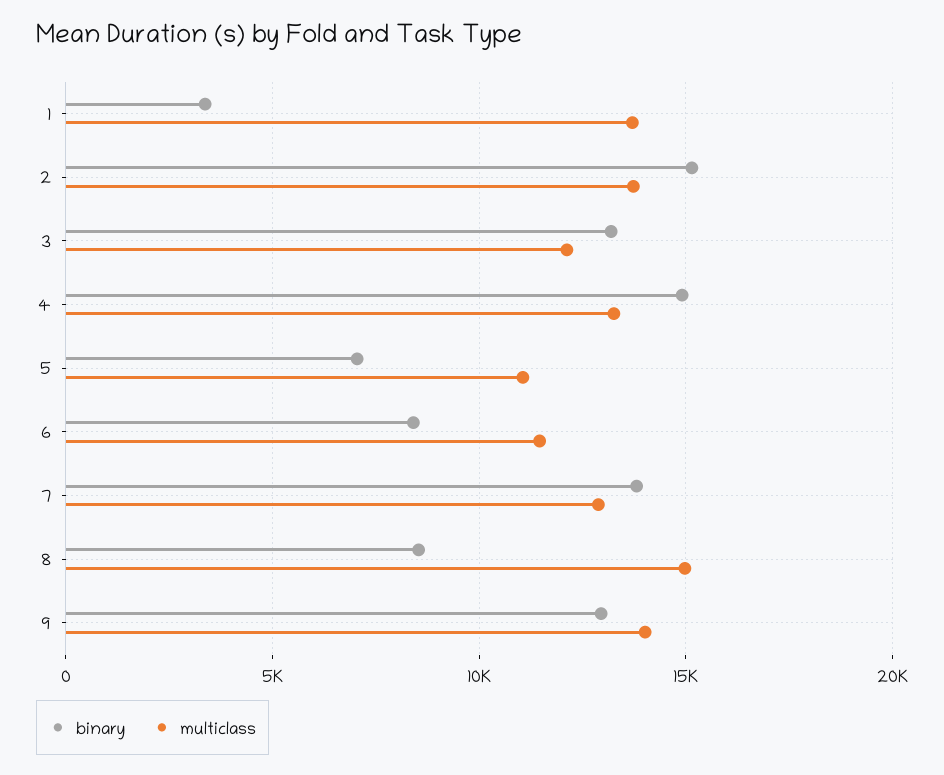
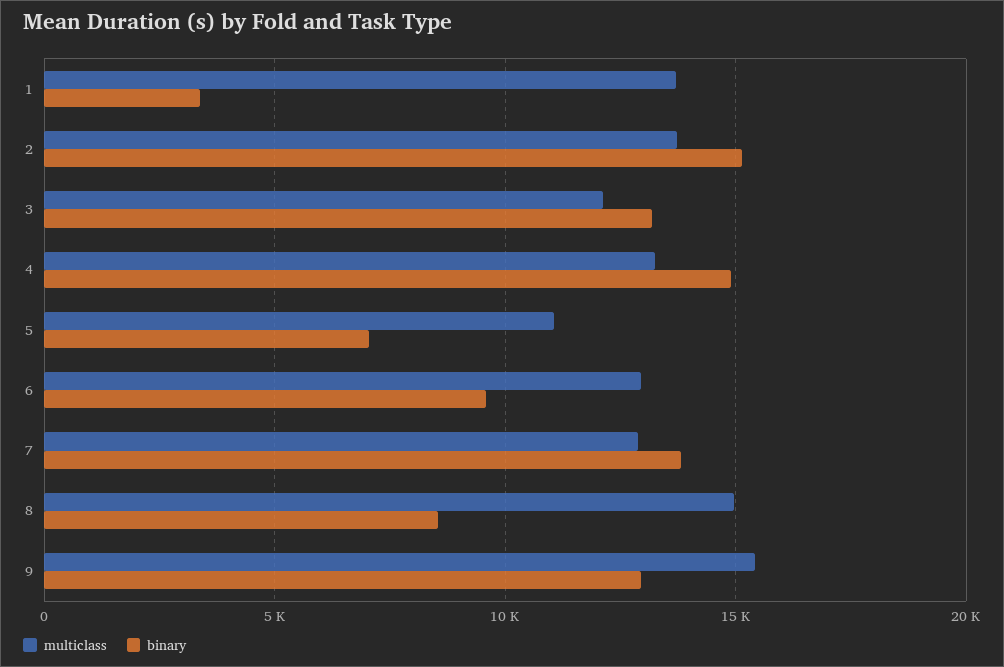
binary, 6: 8500 -> 9500
multiclass, 6: 11500 -> 13000
multiclass, 9: 14000 -> 15500

